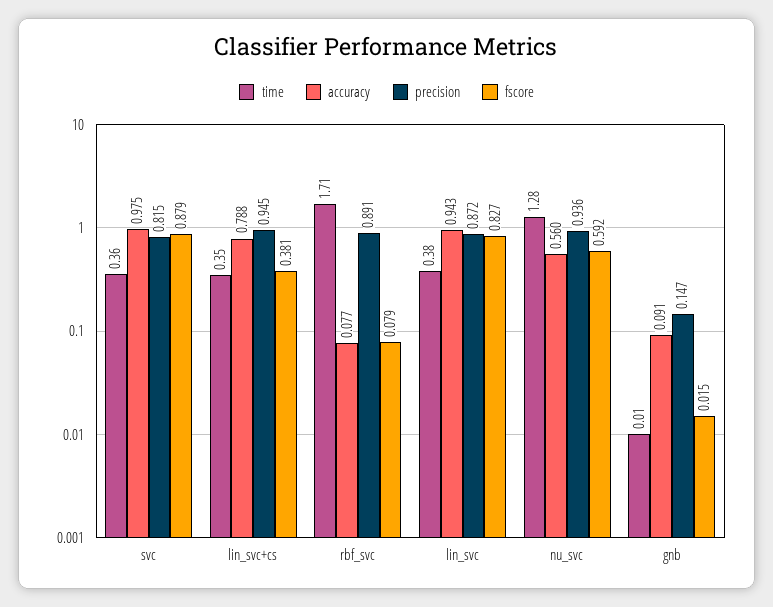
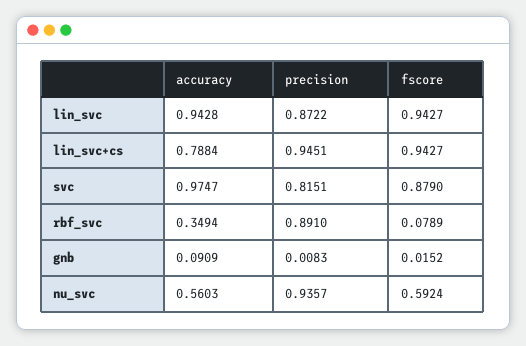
time, svc: 0.36 -> none
time, lin_svc+cs: 0.35 -> none
fscore, lin_svc+cs: 0.381 -> 0.9427
time, rbf_svc: 1.71 -> none
accuracy, rbf_svc: 0.077 -> 0.3494
time, lin_svc: 0.38 -> none
fscore, lin_svc: 0.827 -> 0.9427
time, nu_svc: 1.28 -> none
time, gnb: 0.01 -> none
precision, gnb: 0.147 -> 0.0083

